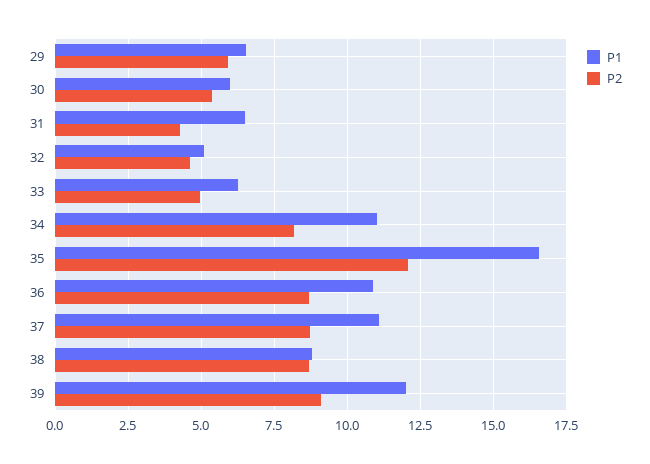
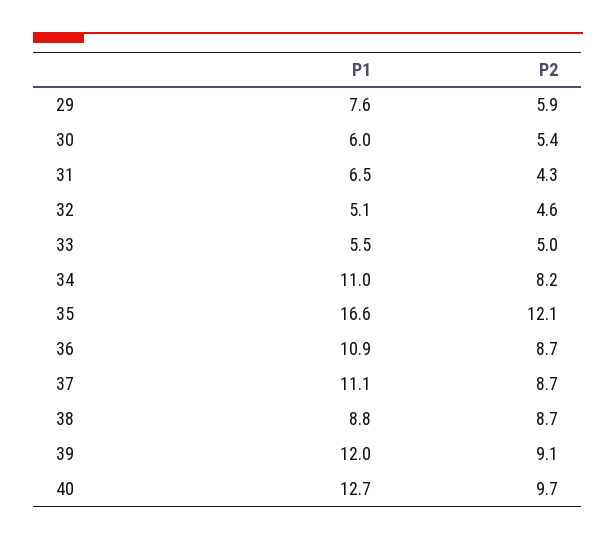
P1, 29: 6.5 -> 7.6
P1, 33: 6.25 -> 5.5
P1, 40: none -> 12.7
P2, 40: none -> 9.7

